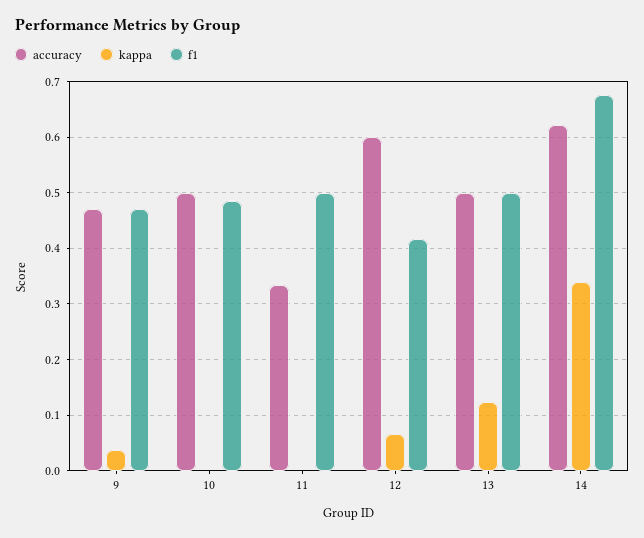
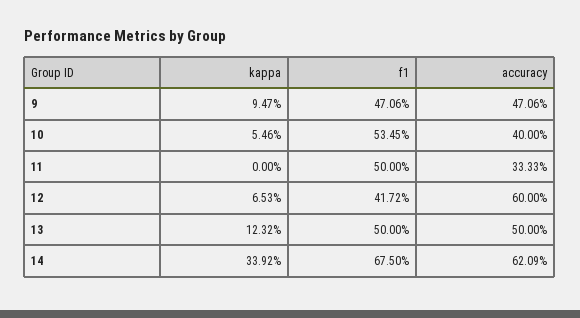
kappa, 9: 0.04 -> 0.0947
accuracy, 10: 0.5 -> 0.4
kappa, 10: 0 -> 0.0546
f1, 10: 0.48 -> 0.5345

